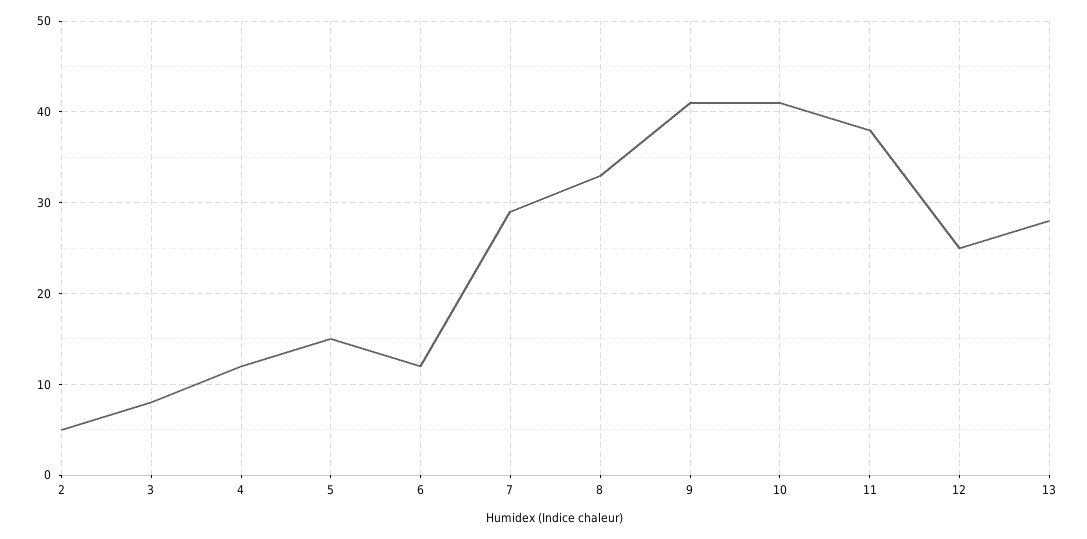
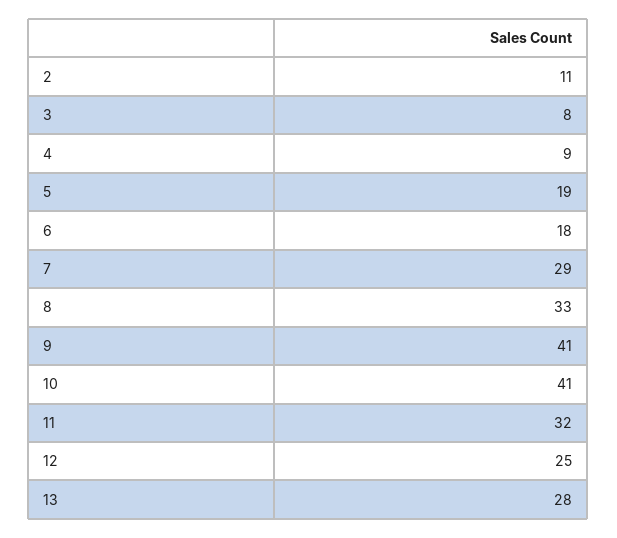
2: 5 -> 11
4: 12 -> 9
5: 15 -> 19
6: 12 -> 18
11: 38 -> 32

